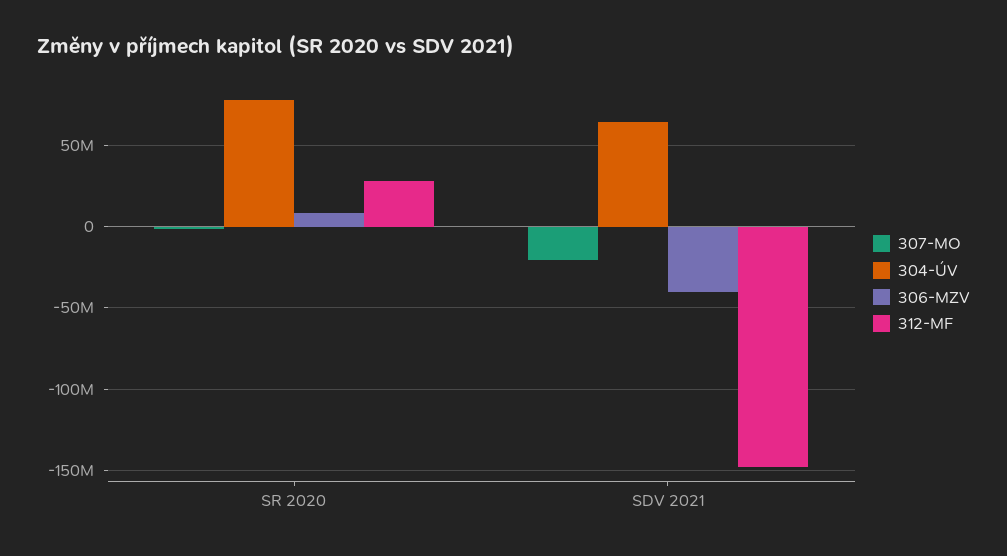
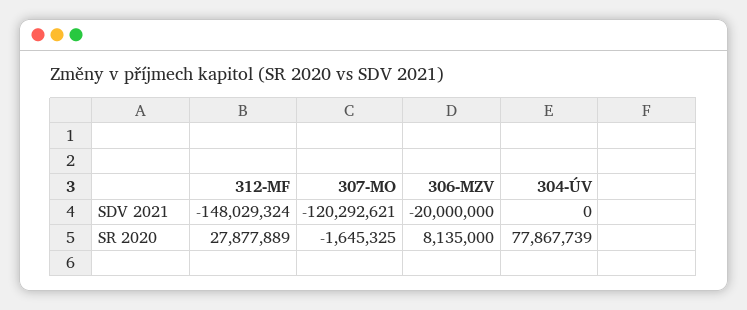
307-MO, SDV 2021: -20000000 -> -120292621
304-ÚV, SDV 2021: 65000000 -> 0
306-MZV, SDV 2021: -40000000 -> -20000000

